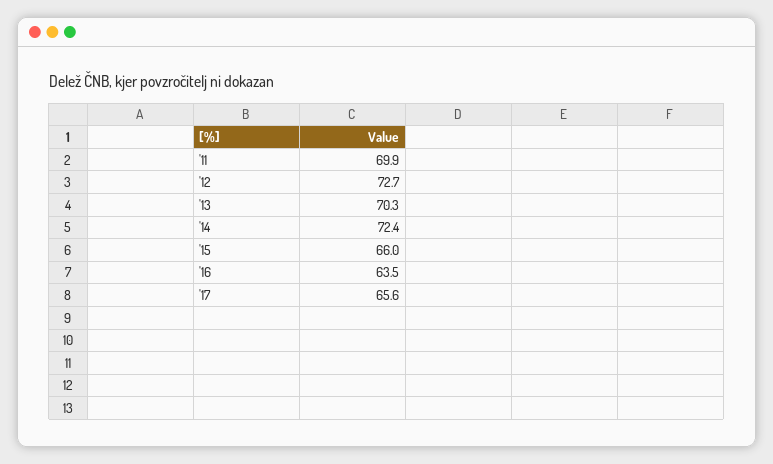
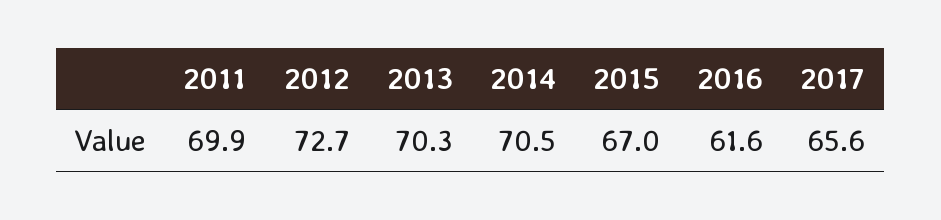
'14: 72.4 -> 70.5
'15: 66 -> 67
'16: 63.5 -> 61.6

